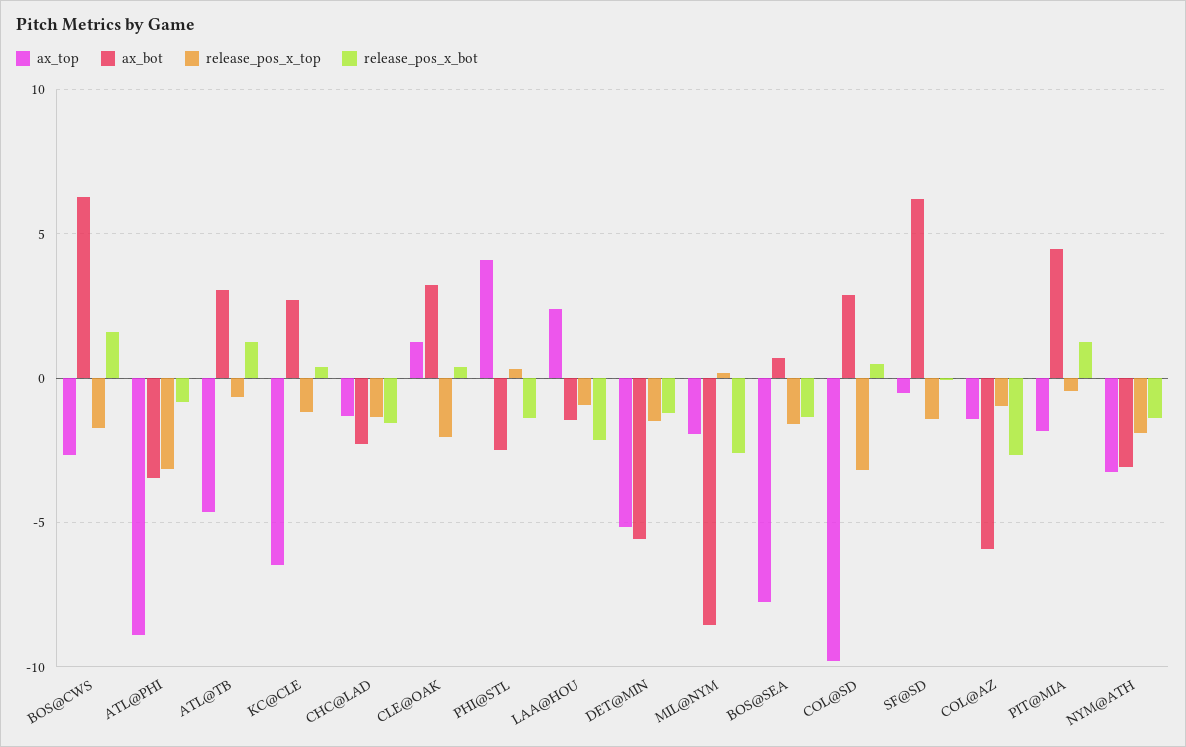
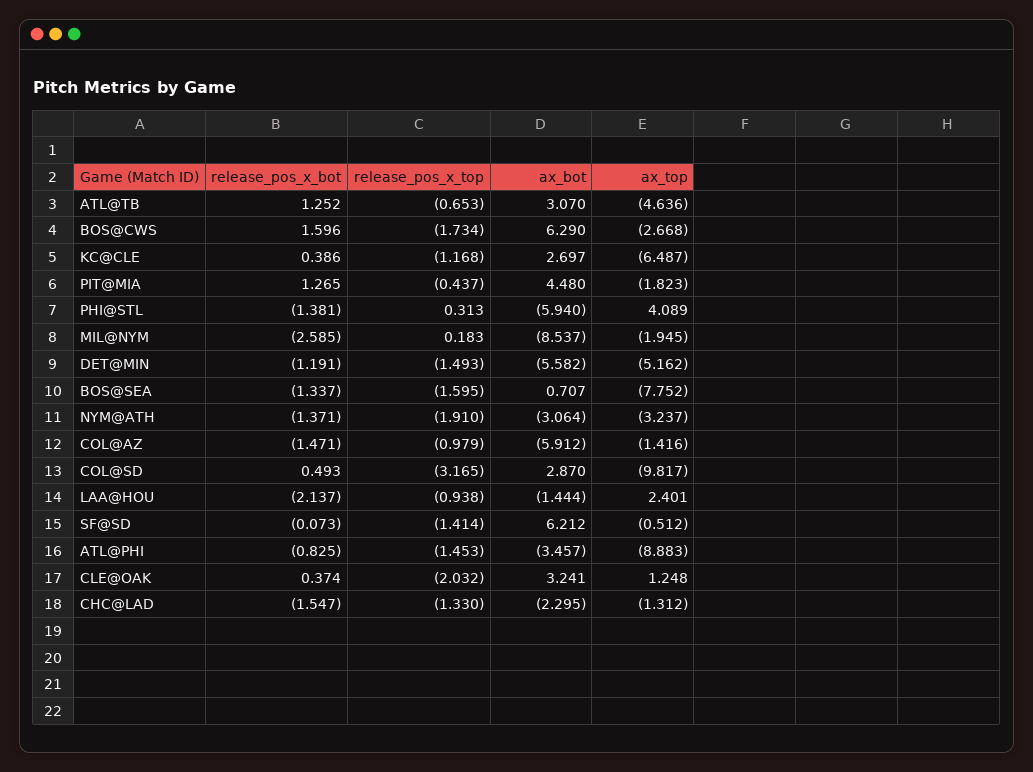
release_pos_x_top, ATL@PHI: -3 -> -1.453
ax_bot, PHI@STL: -2.5 -> -5.94
release_pos_x_bot, COL@AZ: -2.5 -> -1.471

